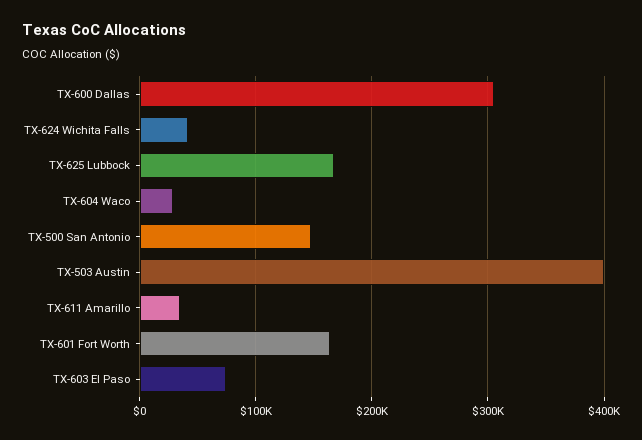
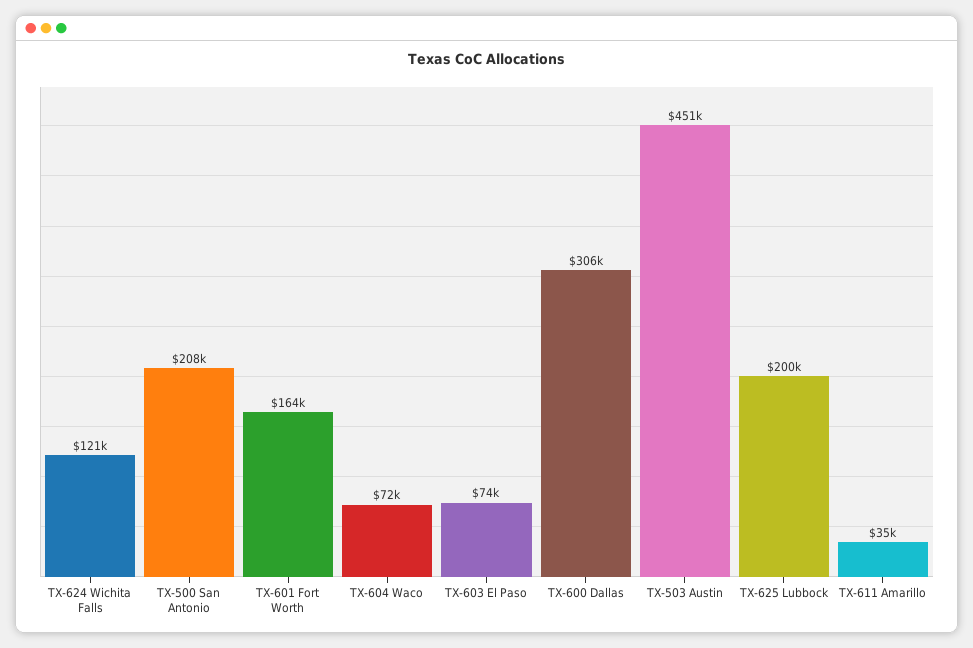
TX-624 Wichita Falls: 40000 -> 121000
TX-625 Lubbock: 170000 -> 200000
TX-604 Waco: 30000 -> 72000
TX-500 San Antonio: 150000 -> 208000
TX-503 Austin: 400000 -> 451000

